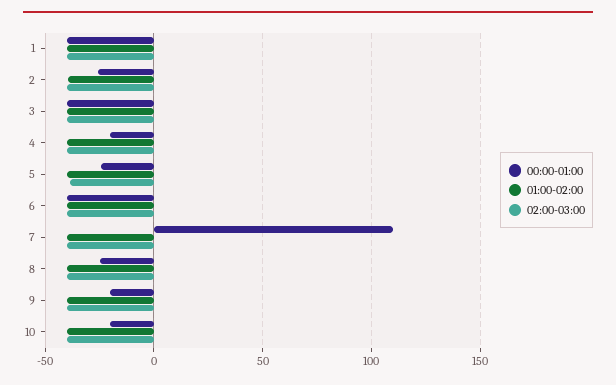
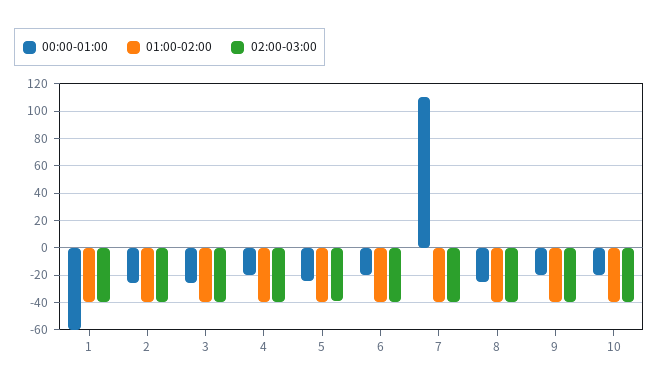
00:00-01:00, 1: -40 -> -60
00:00-01:00, 3: -40 -> -25
00:00-01:00, 6: -40 -> -20

